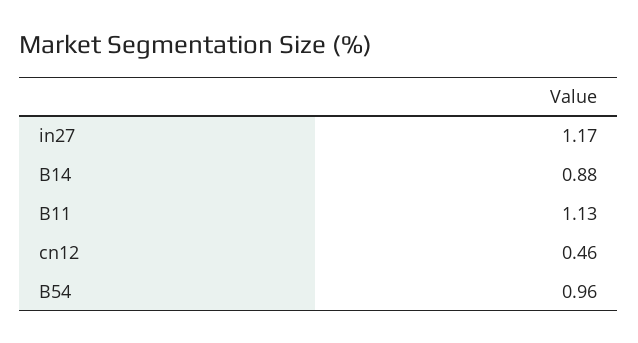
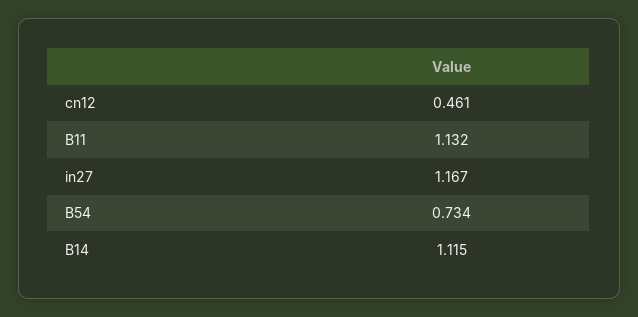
B14: 0.88 -> 1.115
B54: 0.96 -> 0.734

